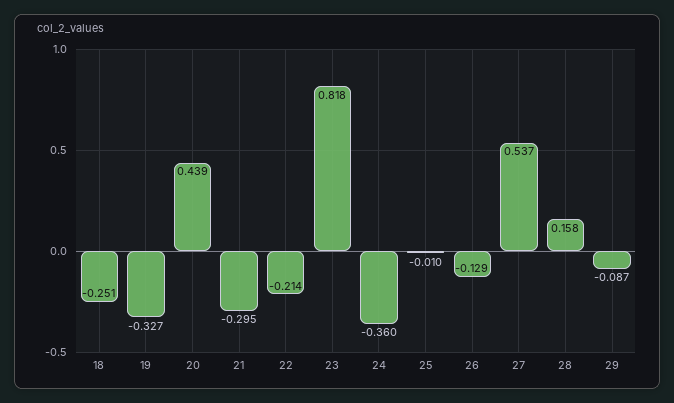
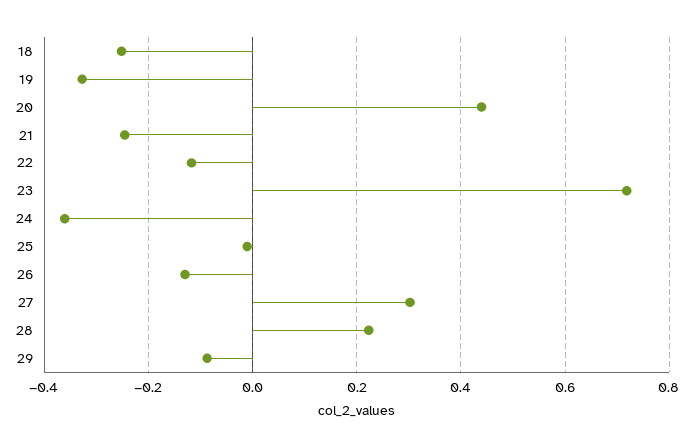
21: -0.295 -> -0.24
22: -0.214 -> -0.12
23: 0.818 -> 0.72
27: 0.537 -> 0.3
28: 0.158 -> 0.22

